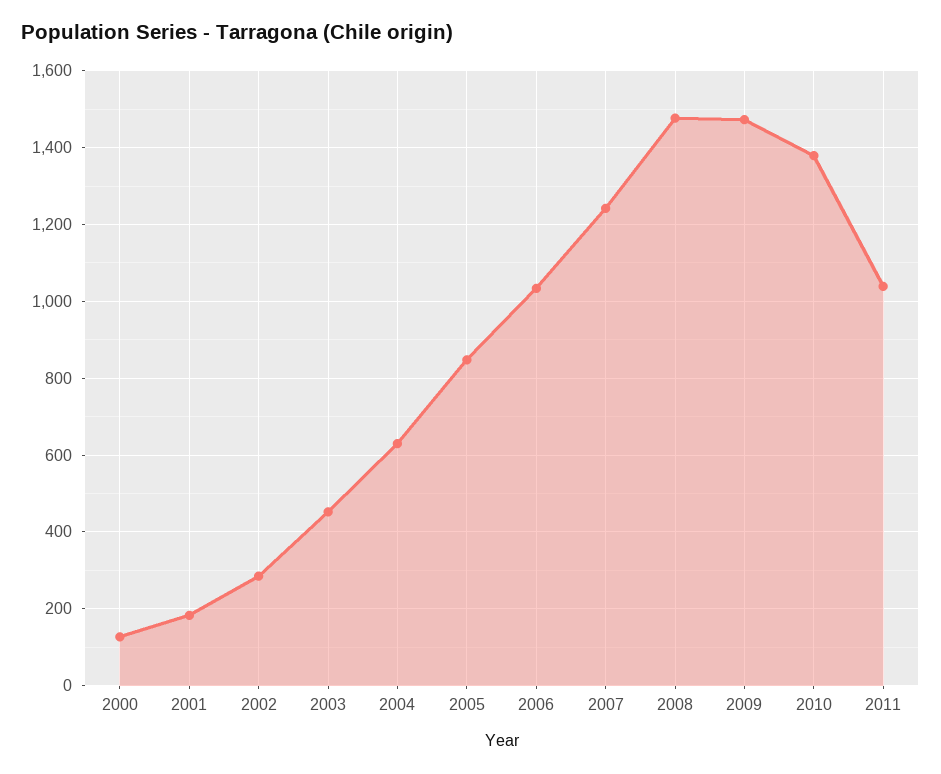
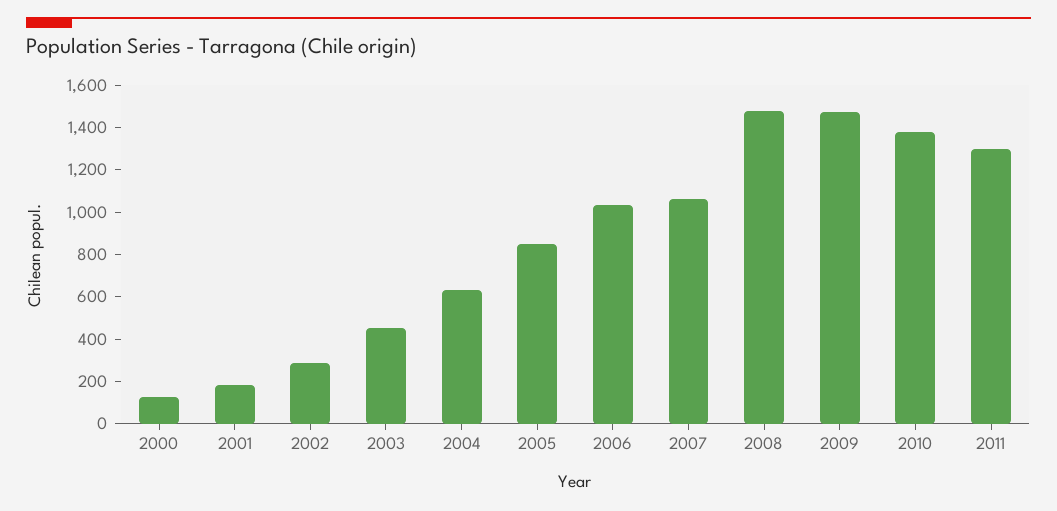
2007: 1240 -> 1050
2011: 1040 -> 1300

